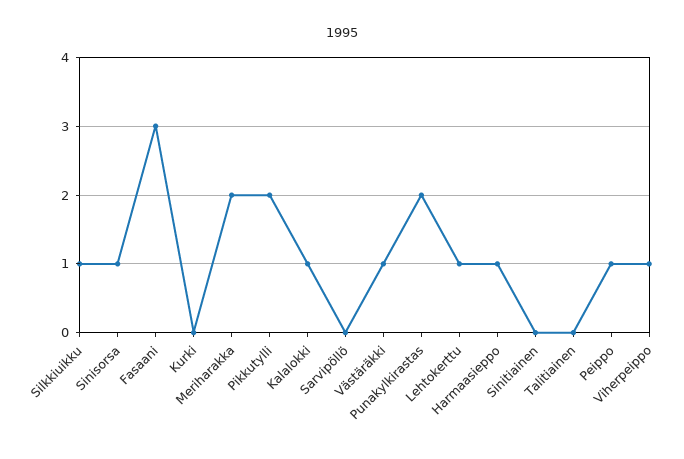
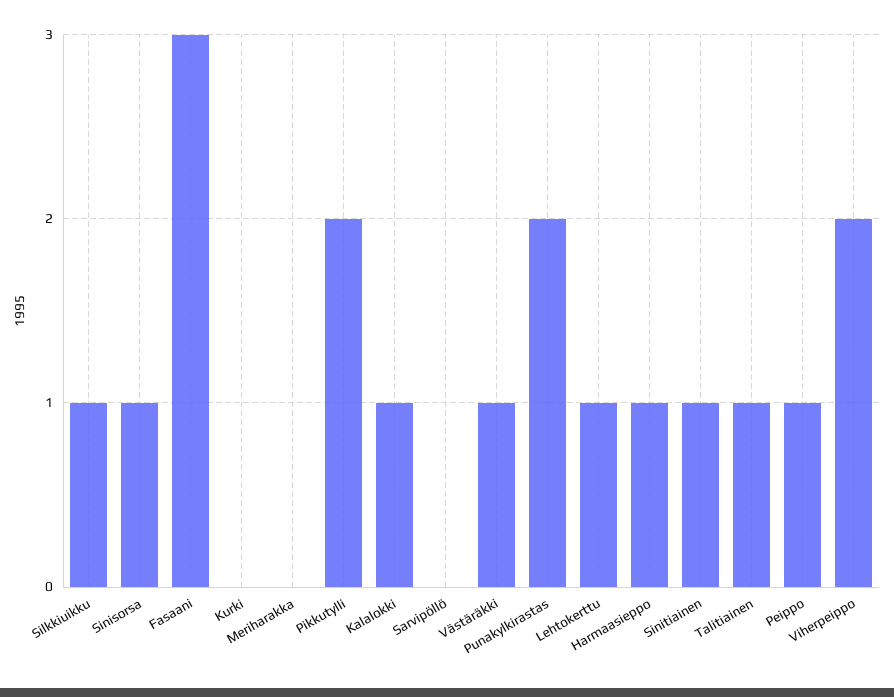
Meriharakka: 2 -> 0
Sinitiainen: 0 -> 1
Talitiainen: 0 -> 1
Viherpeippo: 1 -> 2

